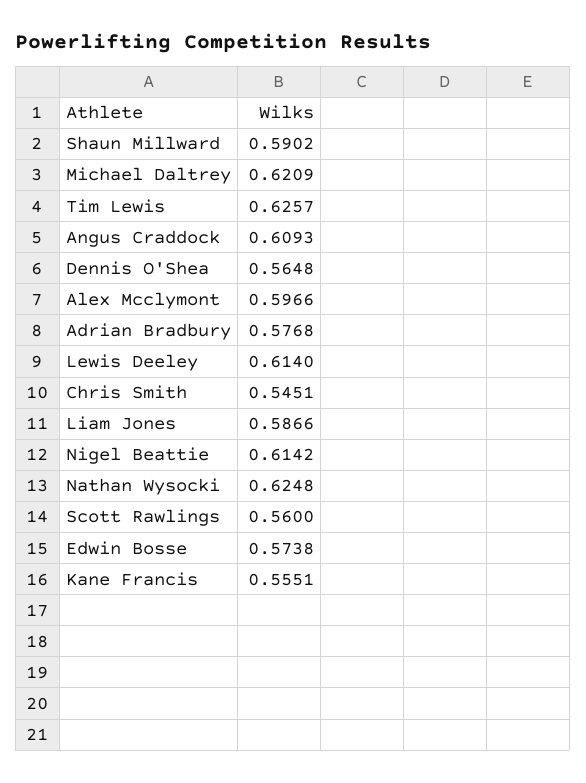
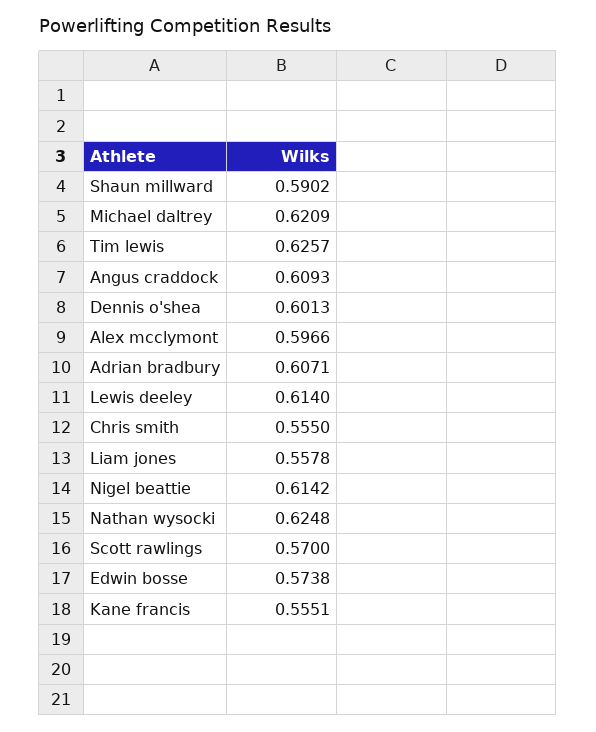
Dennis O'Shea: 0.5648 -> 0.6013
Adrian Bradbury: 0.5768 -> 0.6071
Chris Smith: 0.5451 -> 0.555
Liam Jones: 0.5866 -> 0.5578
Scott Rawlings: 0.56 -> 0.57

